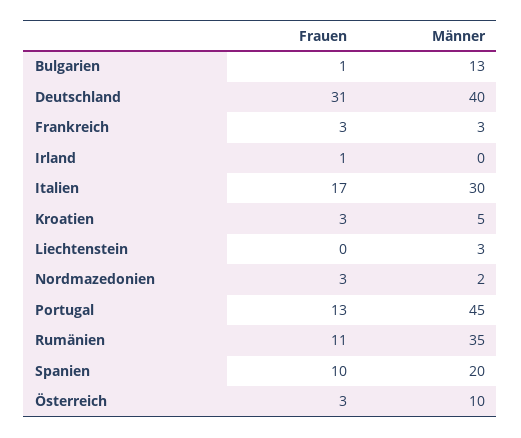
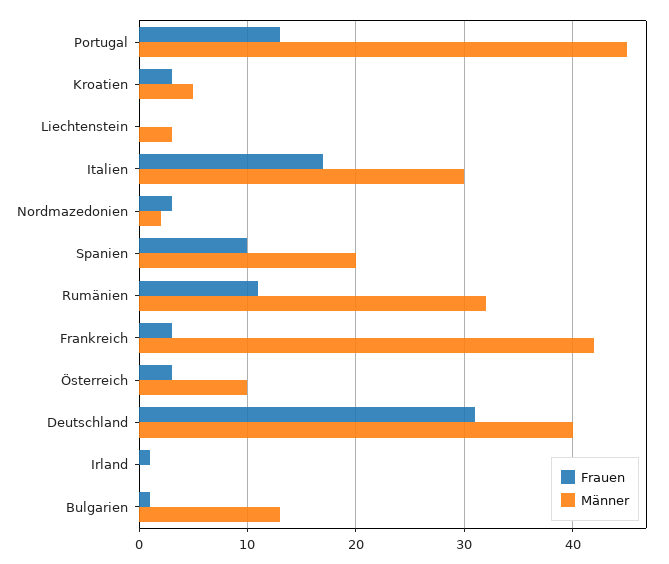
Männer, Frankreich: 3 -> 42
Männer, Rumänien: 35 -> 32

